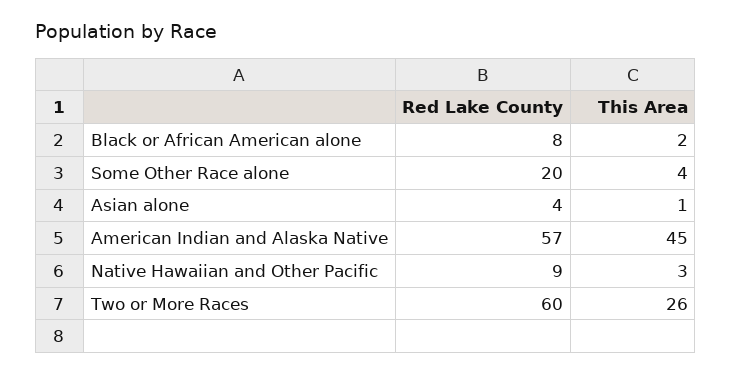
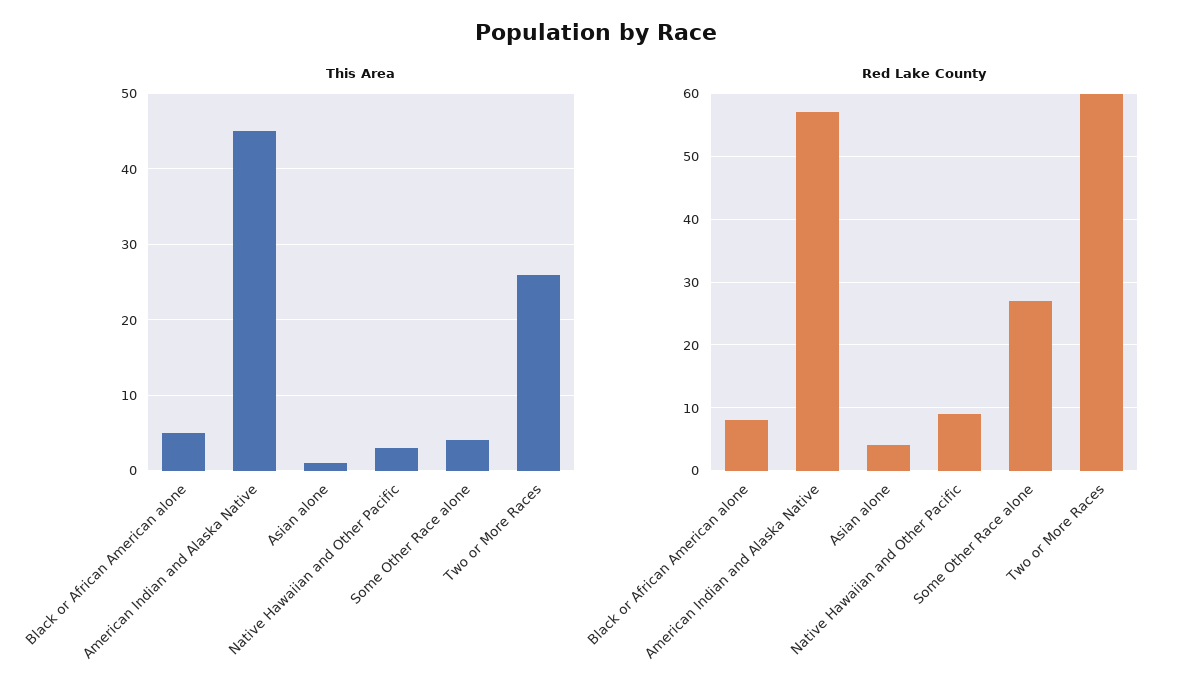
This Area, Black or African American alone: 2 -> 5
Red Lake County, Some Other Race alone: 20 -> 27

